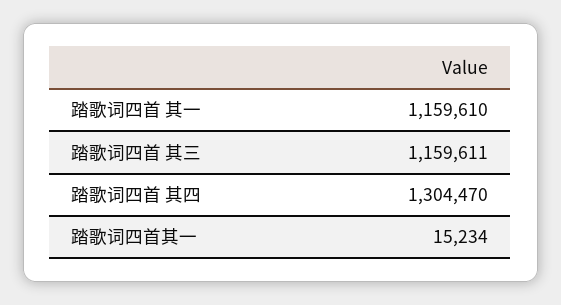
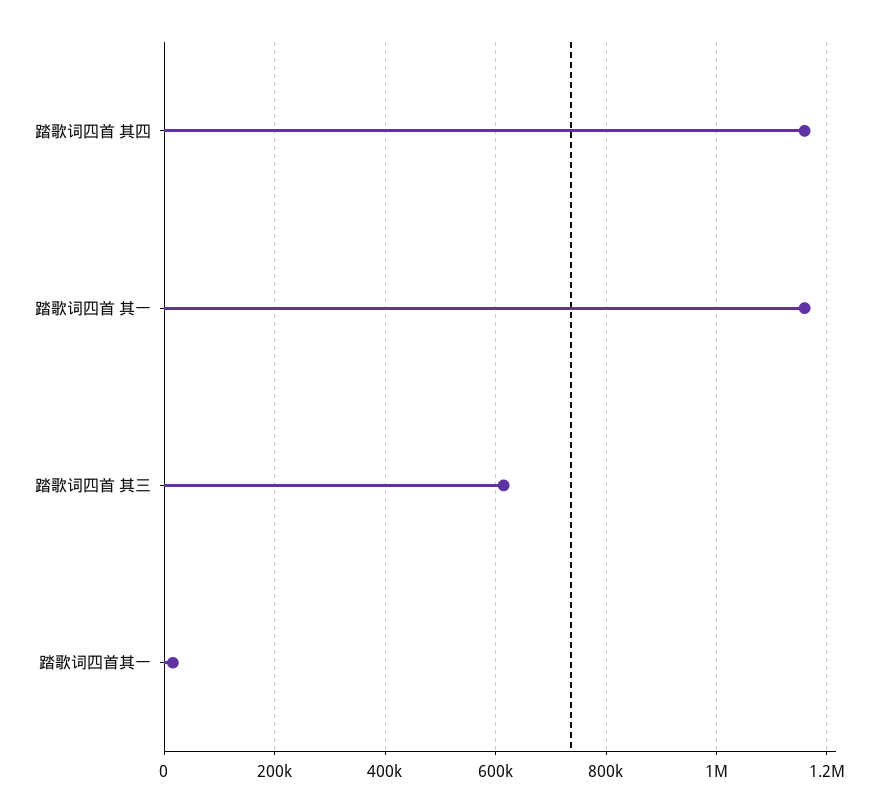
踏歌词四首 其三: 1159611 -> 620000
踏歌词四首 其四: 1304470 -> 1160000

